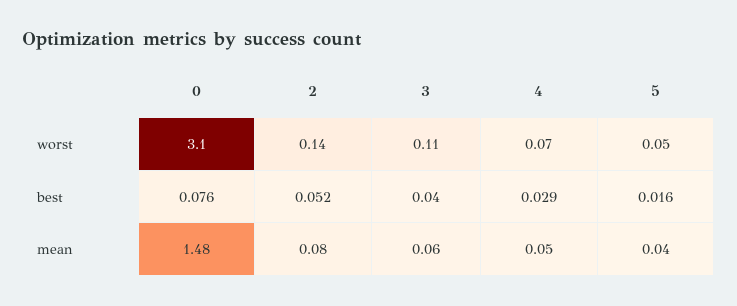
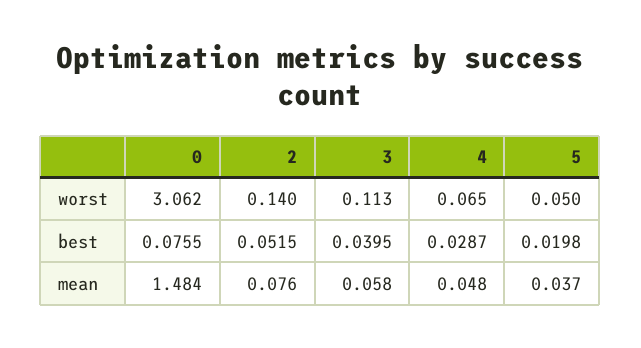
0, worst: 3.1 -> 3.062
5, best: 0.016 -> 0.0198

